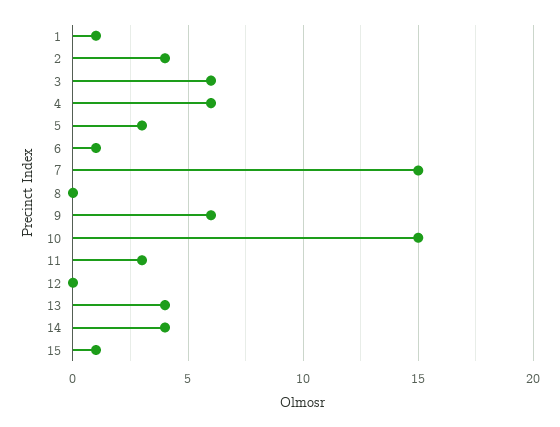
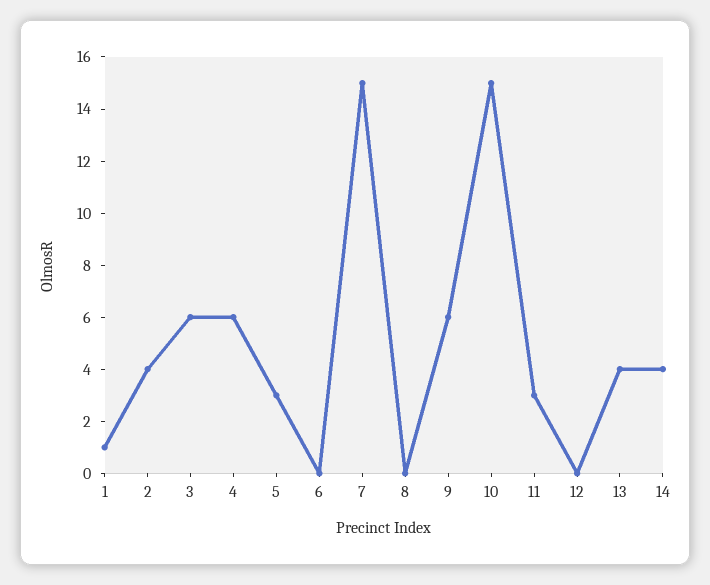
6: 1 -> 0
15: 1 -> none

